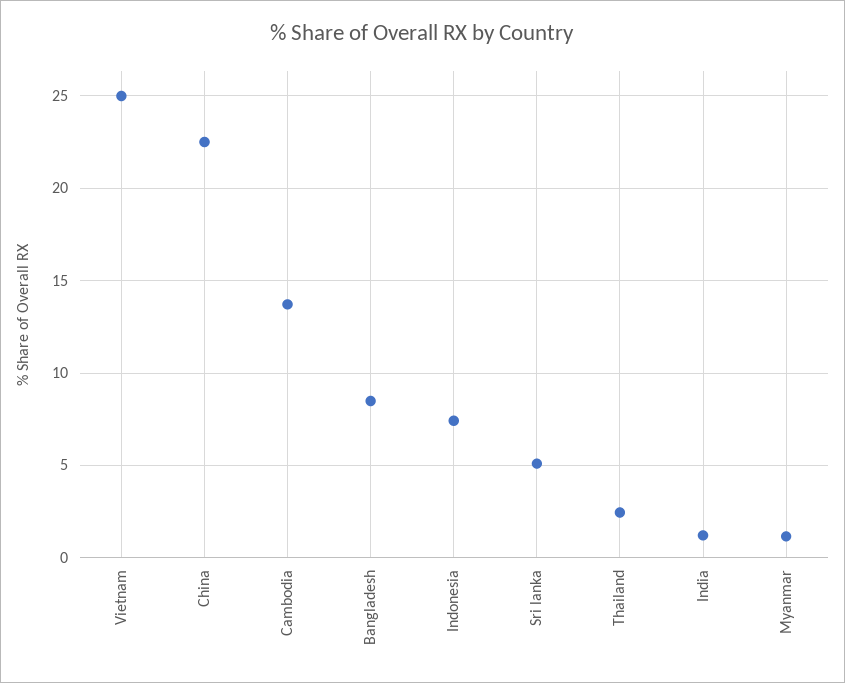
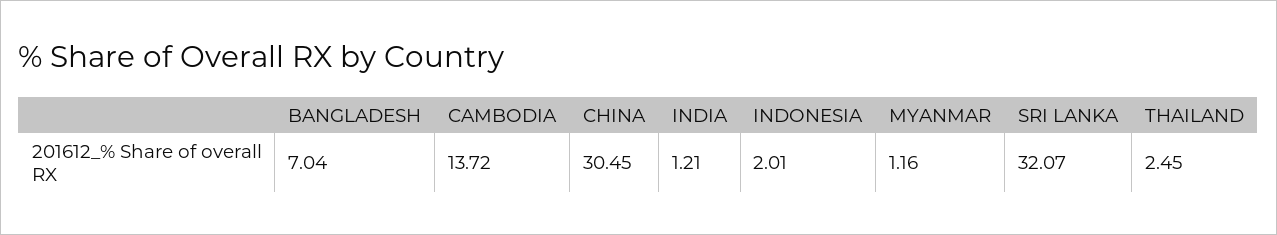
Vietnam: 25 -> none
China: 22.5 -> 30.45
Bangladesh: 8.5 -> 7.04
Indonesia: 7.5 -> 2.01
Sri lanka: 5 -> 32.07

